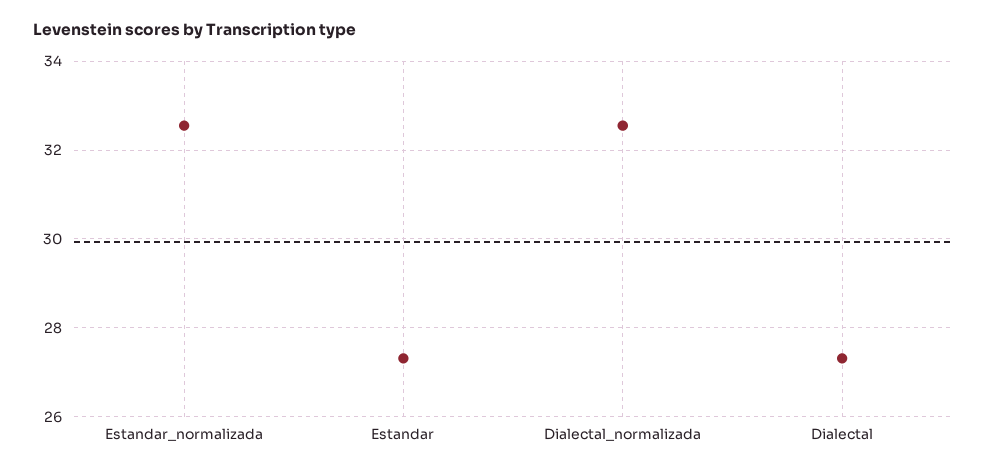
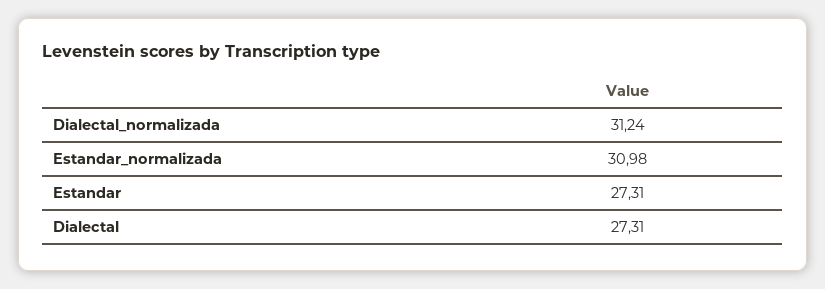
Estandar_normalizada: 32.6 -> 30.98
Dialectal_normalizada: 32.6 -> 31.24

